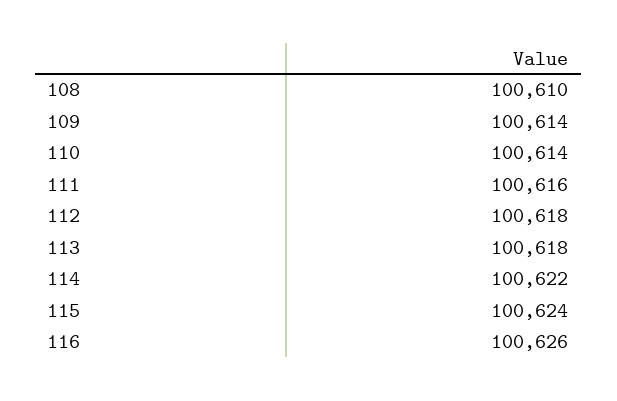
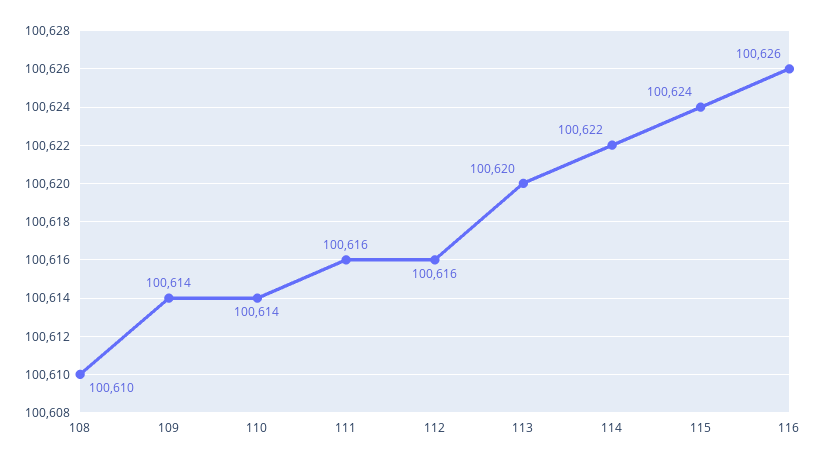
112: 100618 -> 100616
113: 100618 -> 100620

